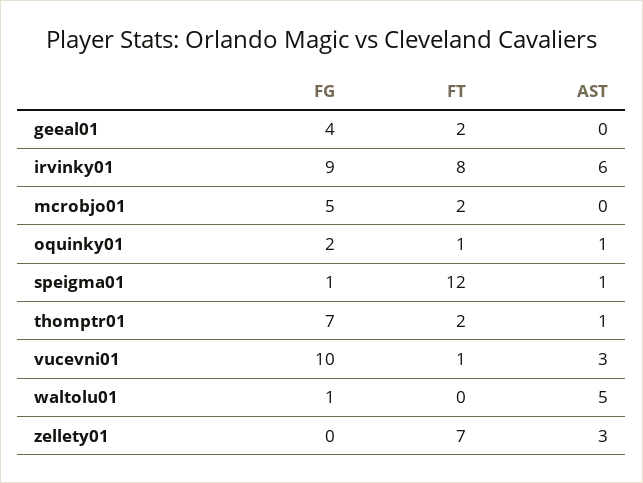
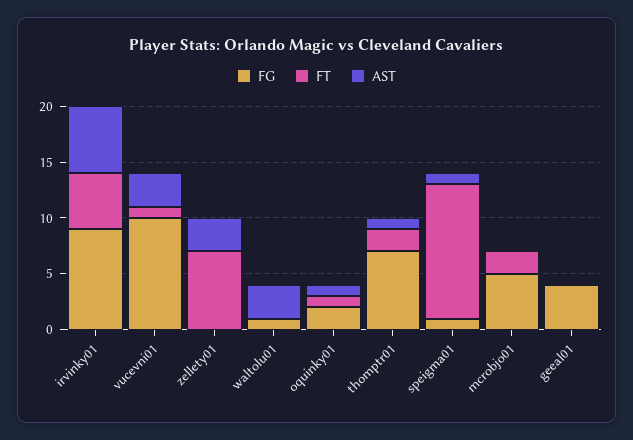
FT, geeal01: 2 -> 0
FT, irvinky01: 8 -> 5
AST, waltolu01: 5 -> 3

